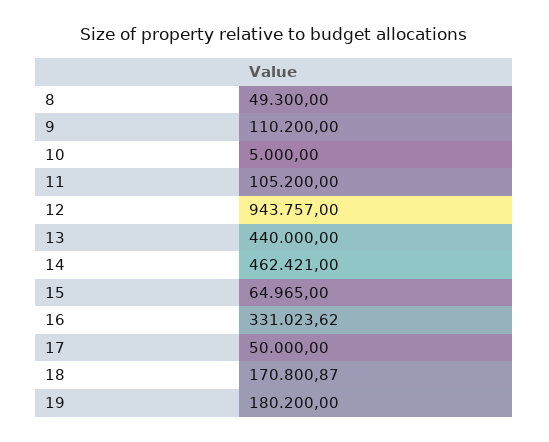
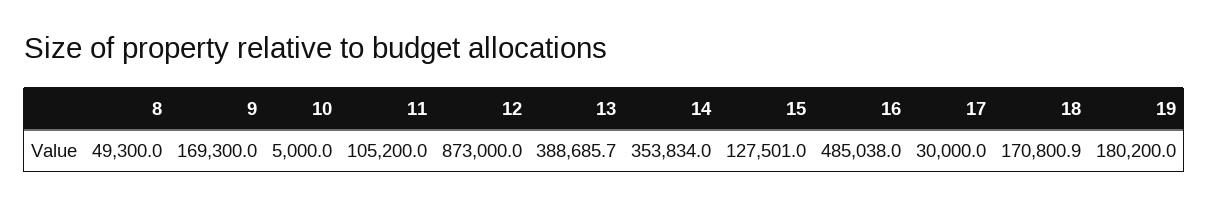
9: 110200 -> 169300
12: 943757 -> 873000
13: 440000 -> 388685.7
14: 462421 -> 353834
15: 64965 -> 127501
16: 331023.62 -> 485038
17: 50000 -> 30000

